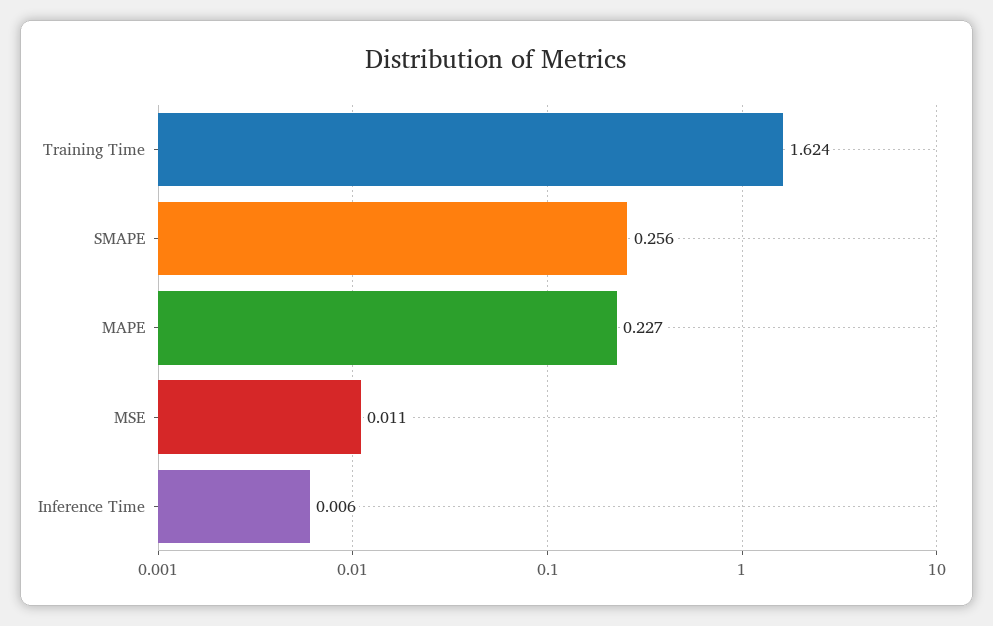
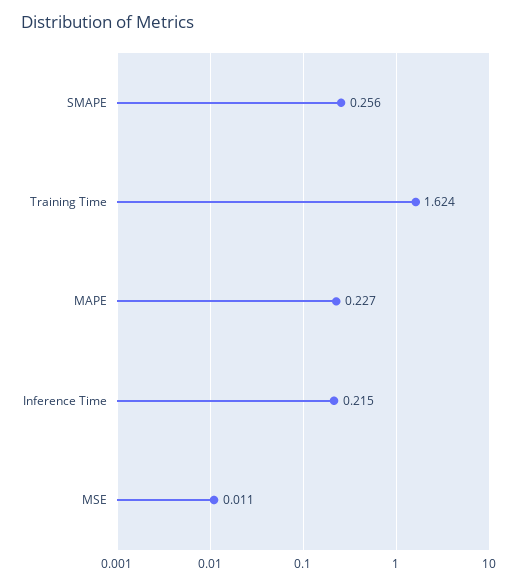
Inference Time: 0.006 -> 0.215

